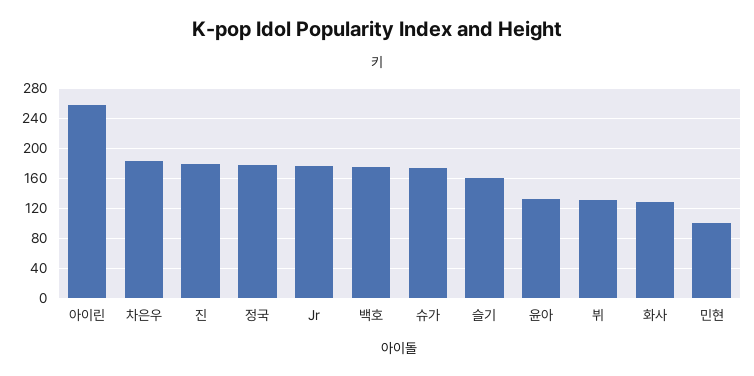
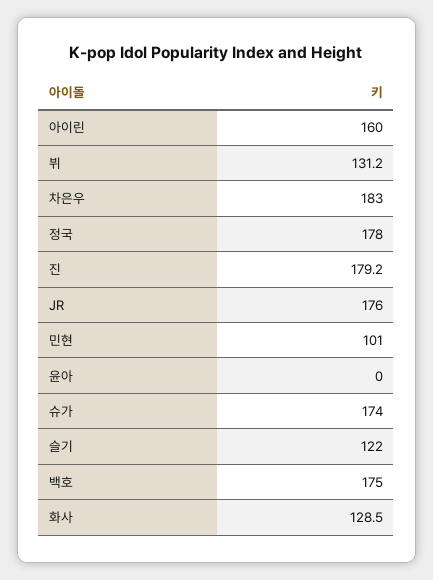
아이린: 260 -> 160
슬기: 160 -> 122
윤아: 130 -> 0

